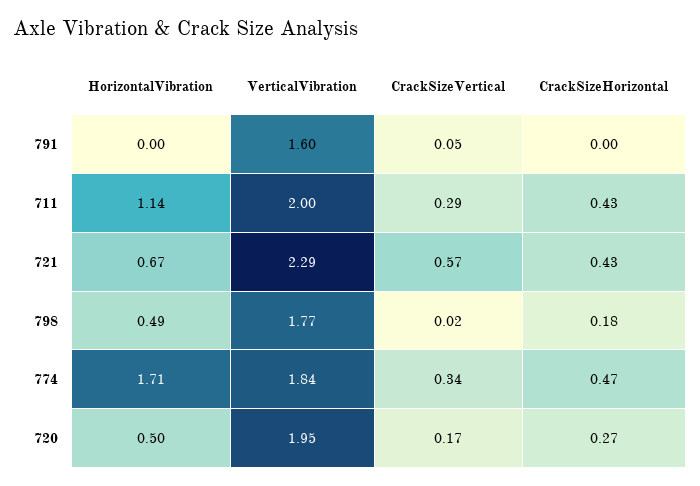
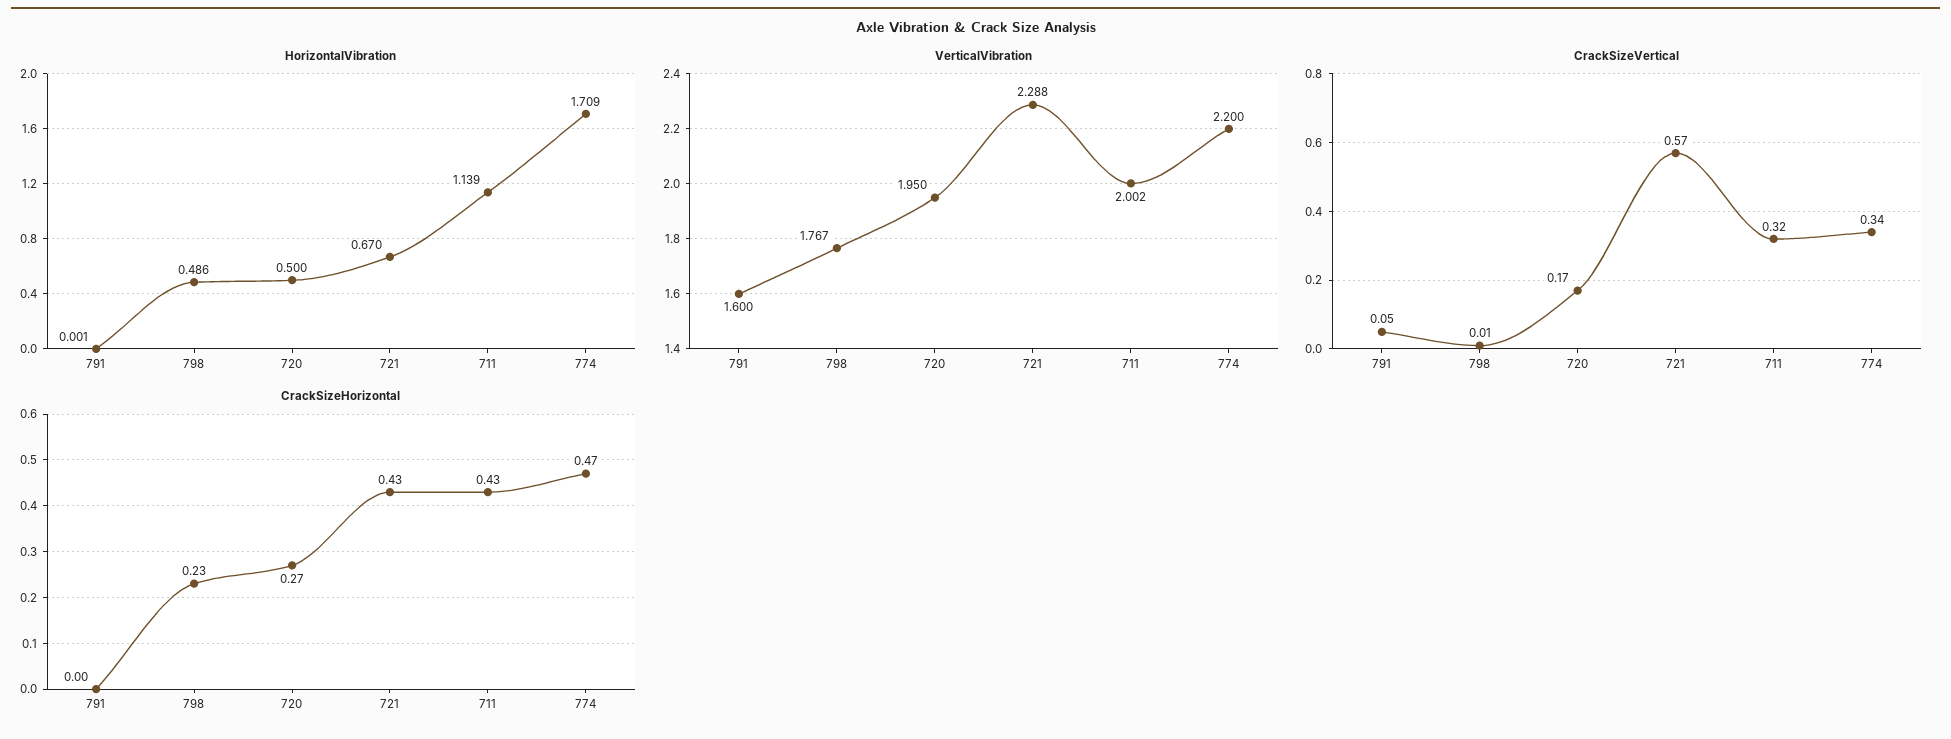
CrackSizeVertical, 711: 0.29 -> 0.32
CrackSizeVertical, 798: 0.02 -> 0.01
CrackSizeHorizontal, 798: 0.18 -> 0.23
VerticalVibration, 774: 1.84 -> 2.2

